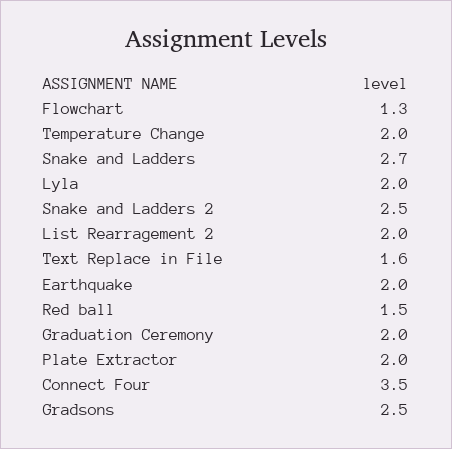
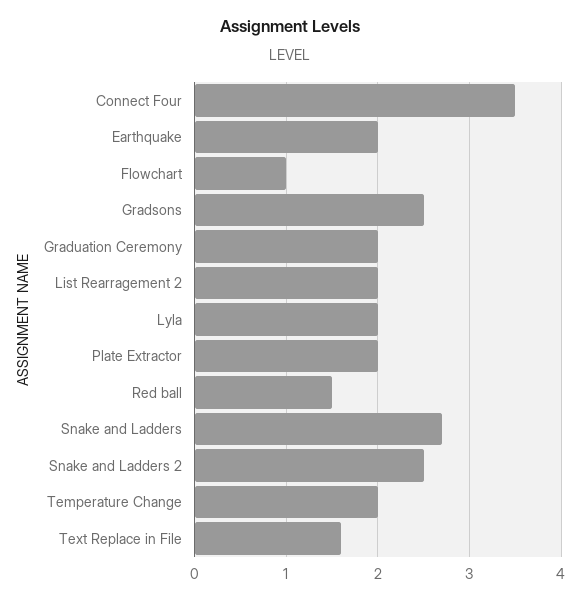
Flowchart: 1.3 -> 1

